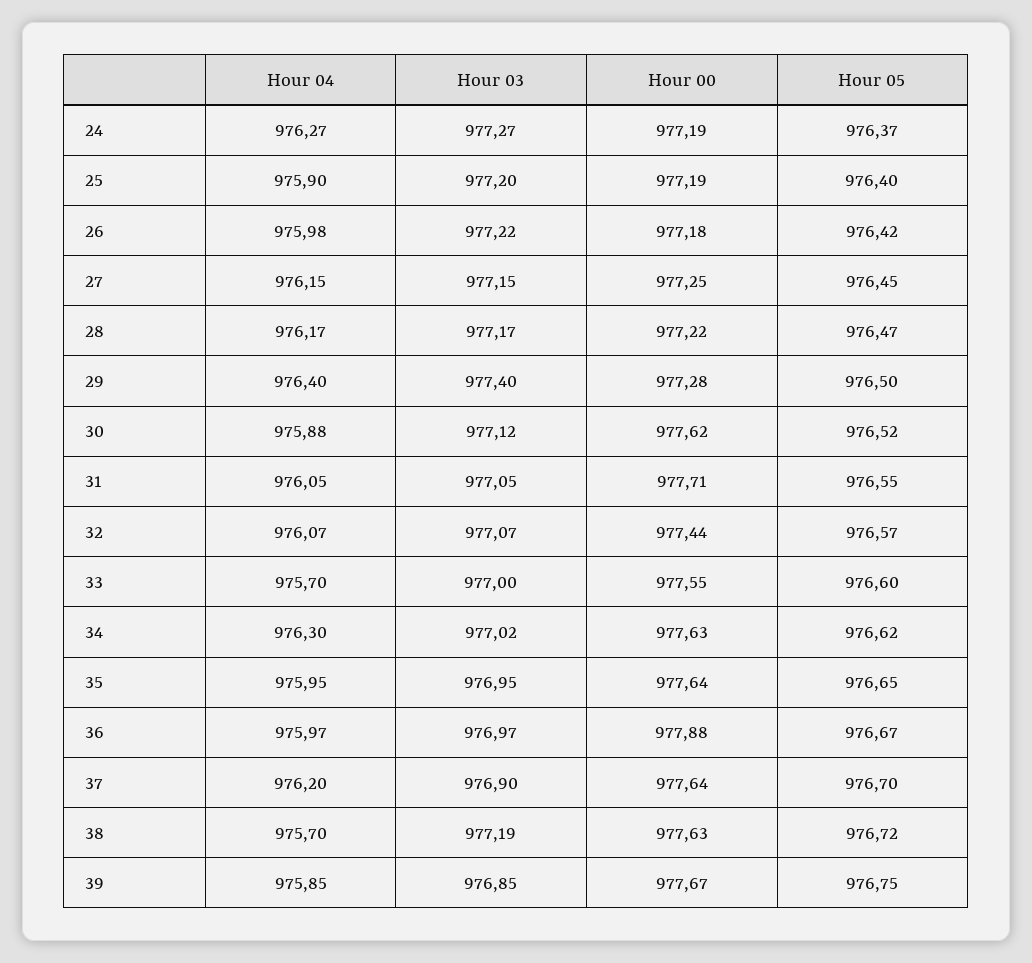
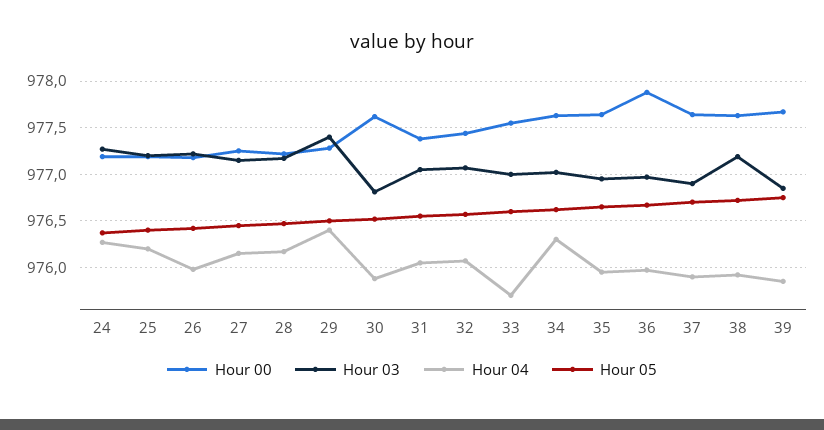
Hour 04, 25: 975.9 -> 976.2
Hour 03, 30: 977.12 -> 976.8
Hour 00, 31: 977.71 -> 977.4
Hour 04, 37: 976.2 -> 975.9
Hour 04, 38: 975.7 -> 975.9

